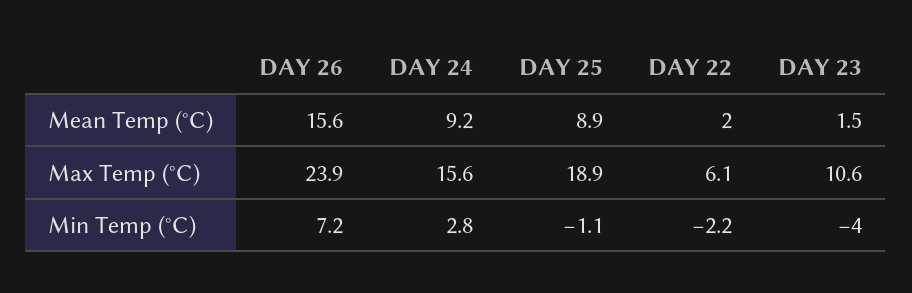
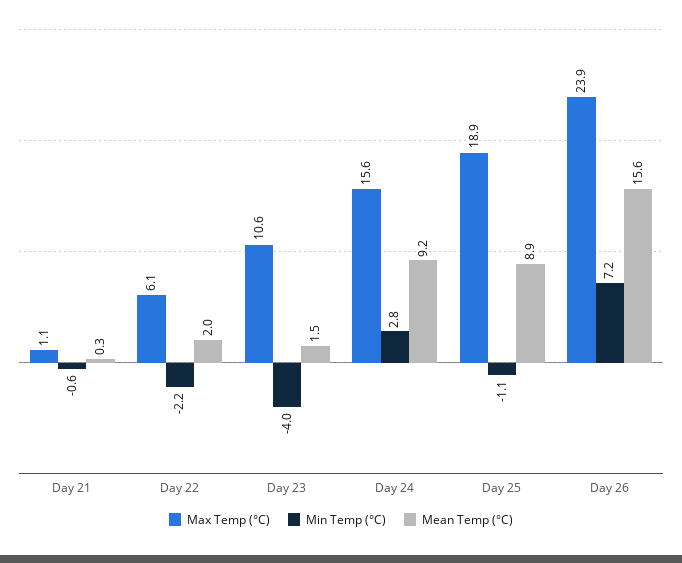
Max Temp (°C), Day 21: none -> 1.1
Min Temp (°C), Day 21: none -> -0.6
Mean Temp (°C), Day 21: none -> 0.3

